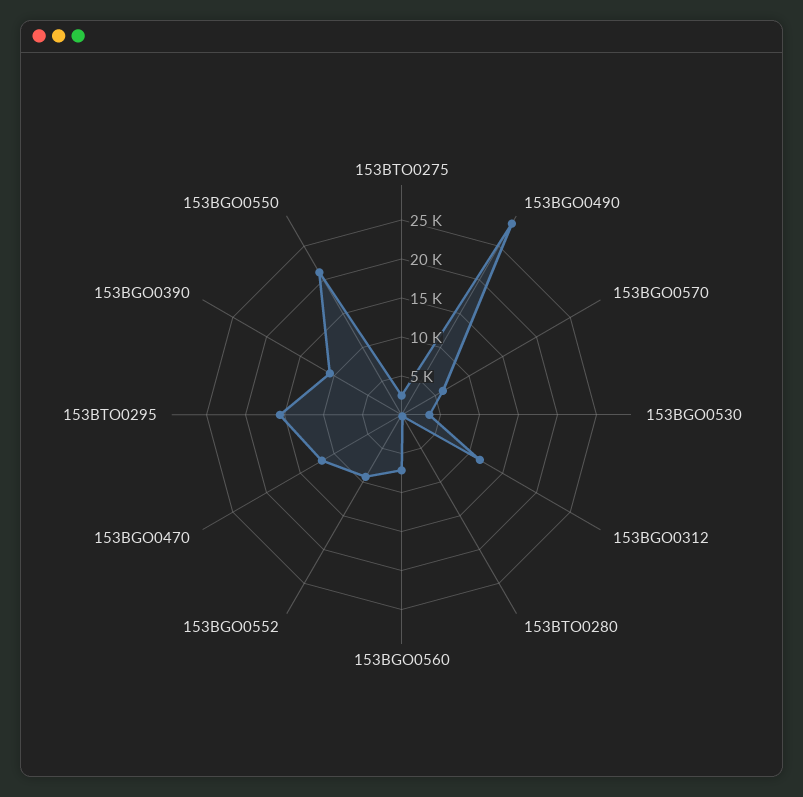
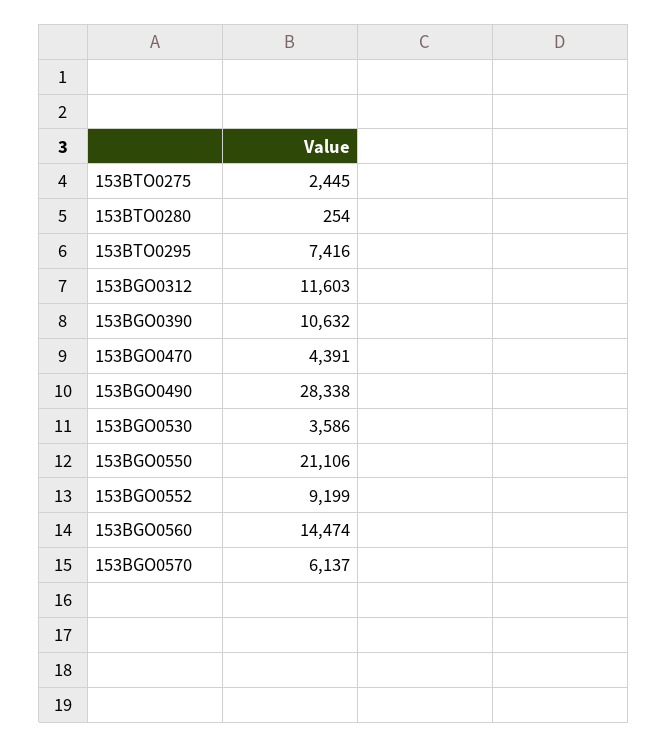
153BGO0560: 7500 -> 14474
153BGO0470: 12500 -> 4391
153BTO0295: 15000 -> 7416

